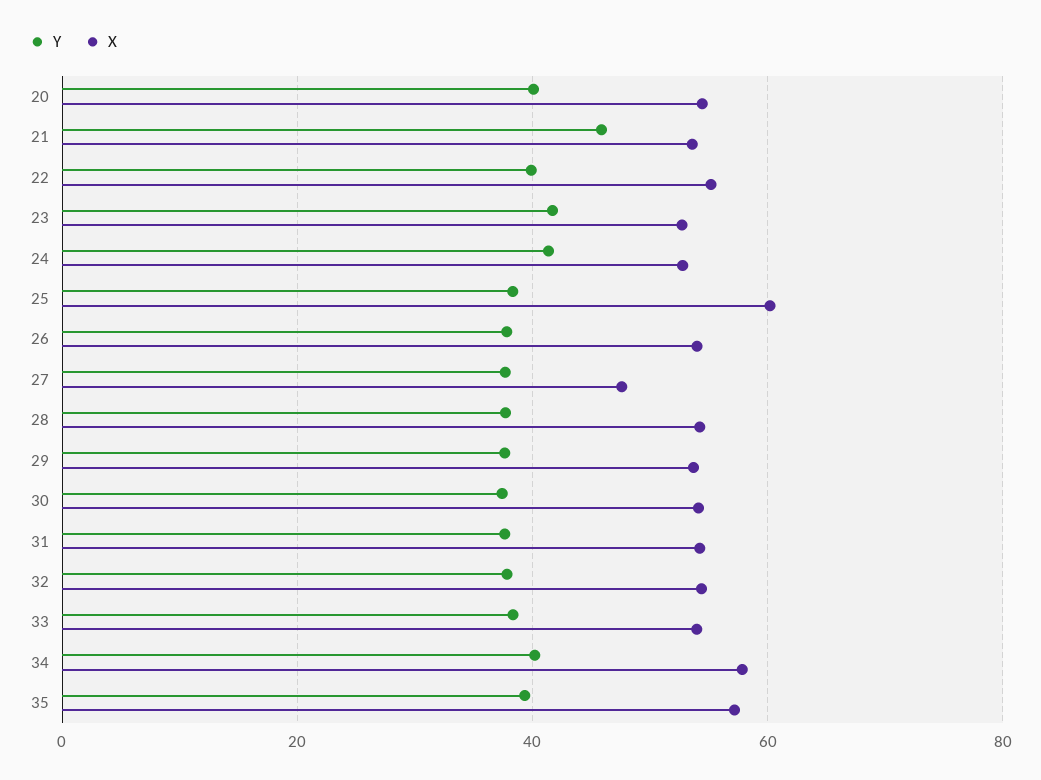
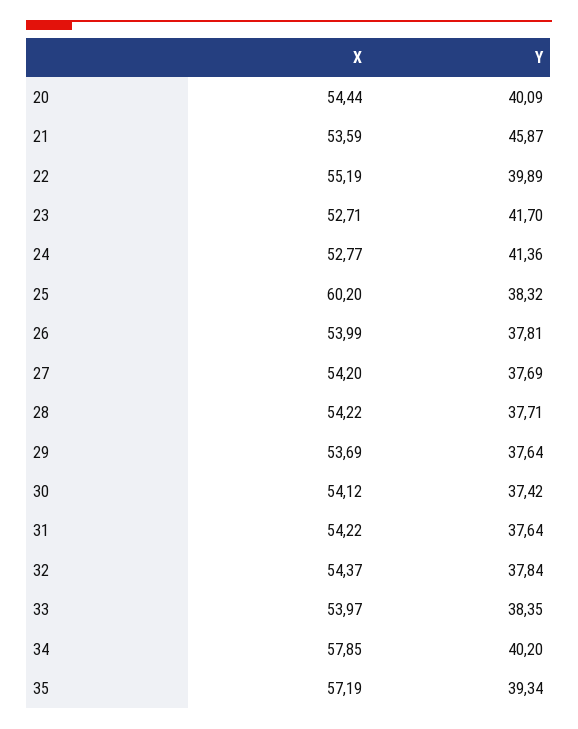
X, 27: 48 -> 54.2

